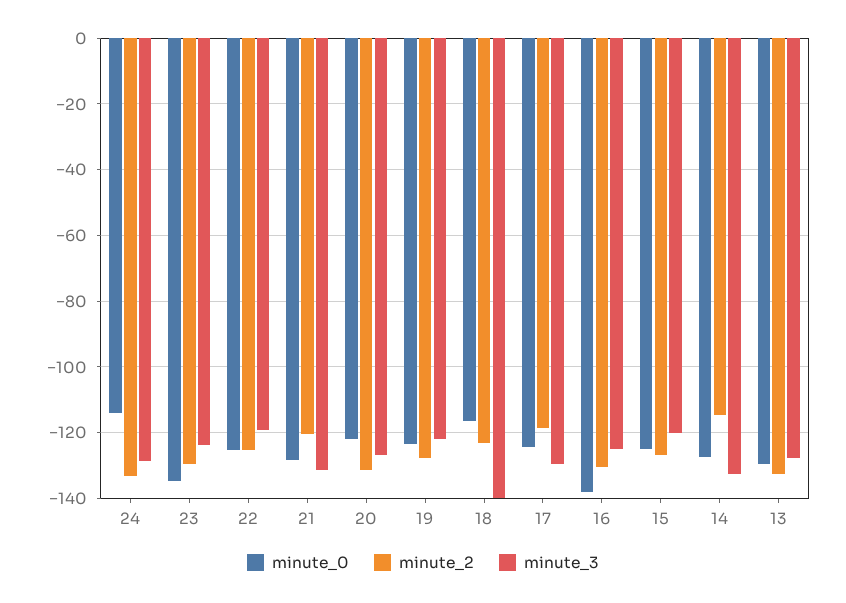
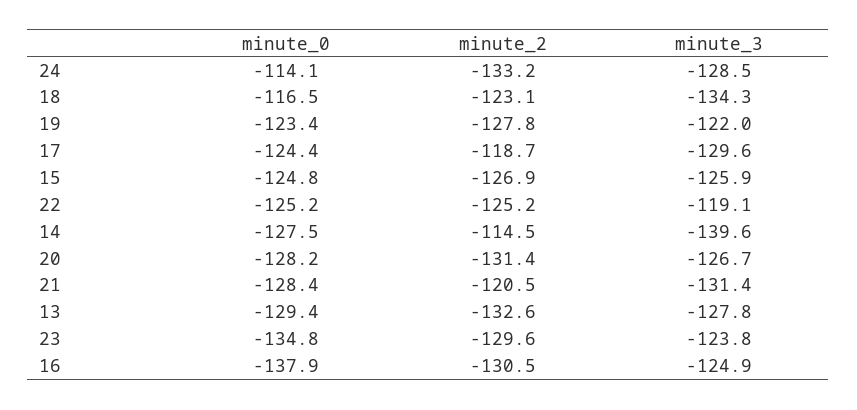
minute_0, 20: -122 -> -128.2
minute_3, 18: -140 -> -134.3
minute_3, 15: -120 -> -125.9
minute_3, 14: -132 -> -139.6

